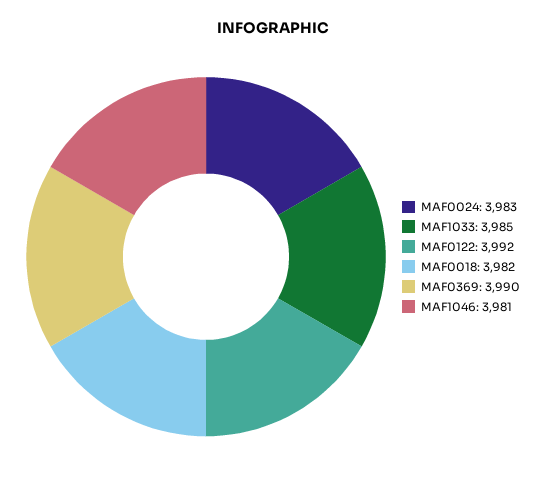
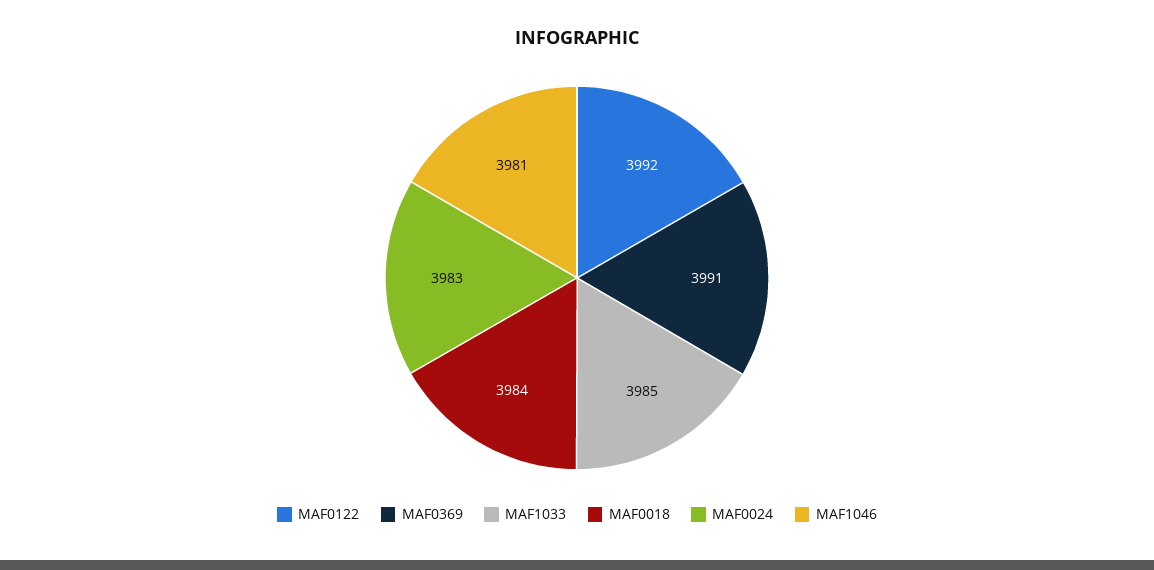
MAF0018: 3982 -> 3984
MAF0369: 3990 -> 3991

